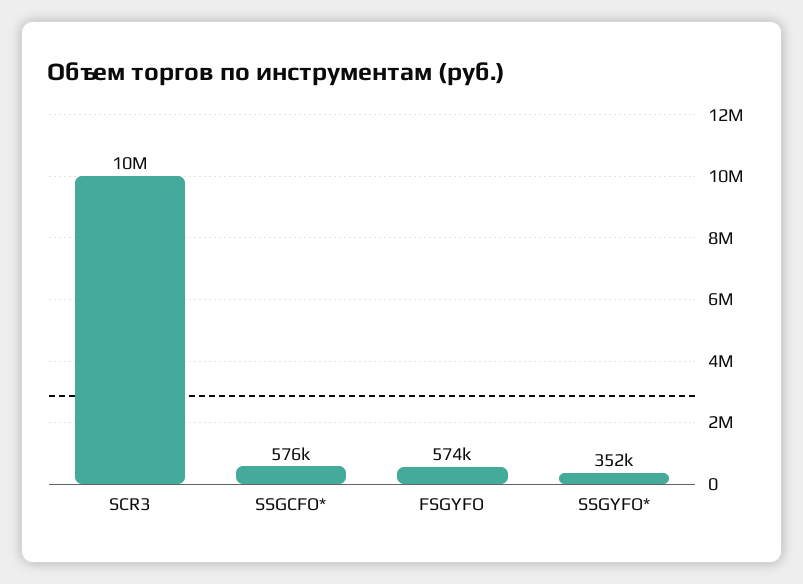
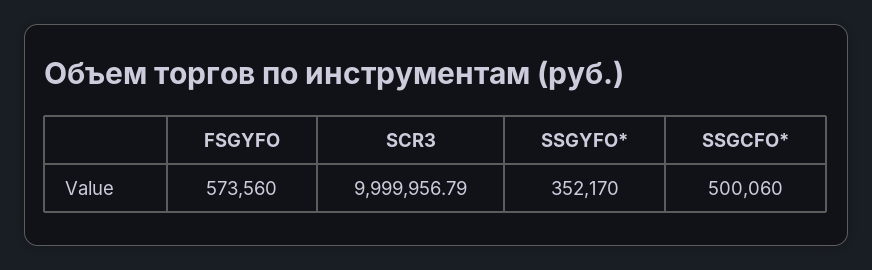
SSGCFO*: 576000 -> 500060

